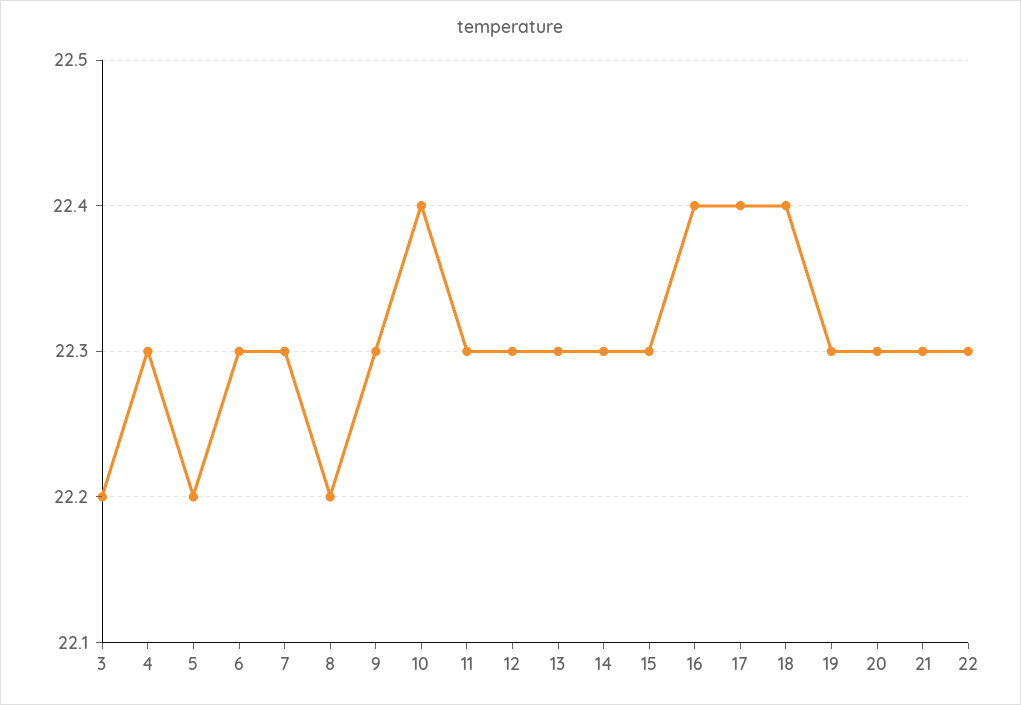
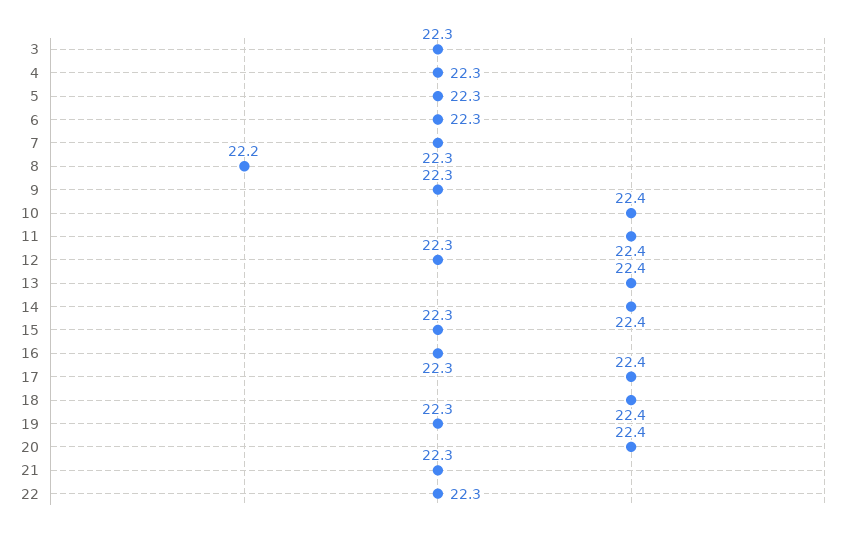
3: 22.2 -> 22.3
5: 22.2 -> 22.3
11: 22.3 -> 22.4
13: 22.3 -> 22.4
14: 22.3 -> 22.4
16: 22.4 -> 22.3
20: 22.3 -> 22.4

